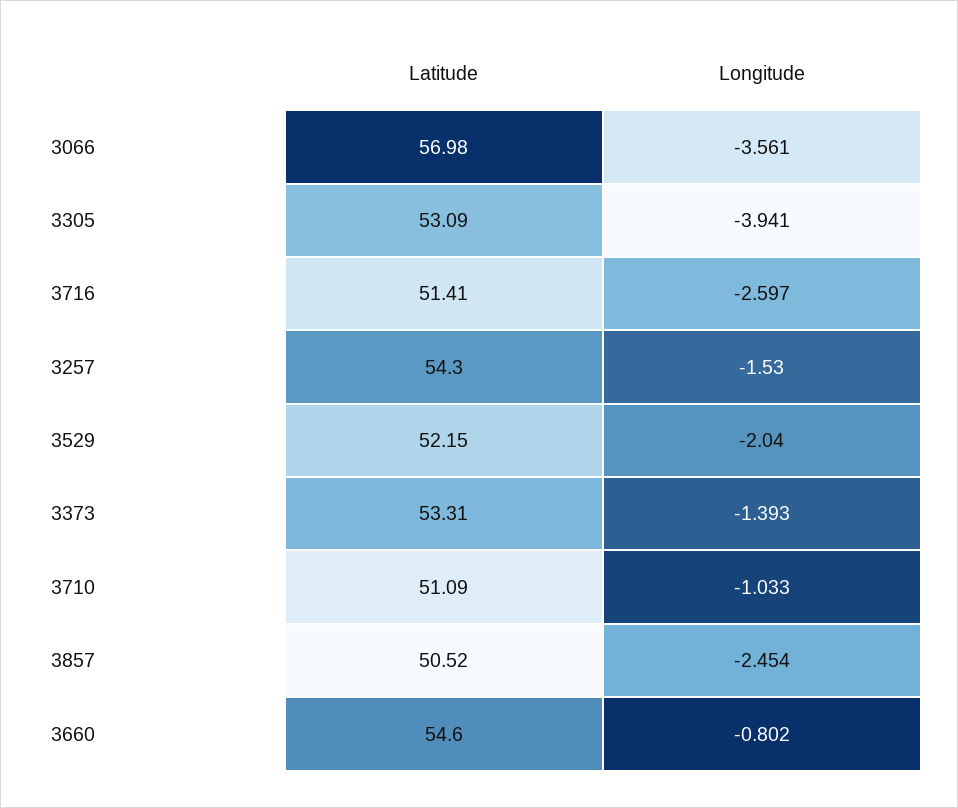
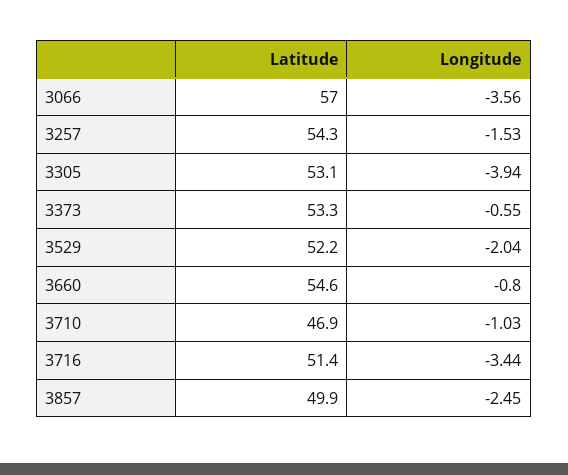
Longitude, 3716: -2.597 -> -3.44
Longitude, 3373: -1.393 -> -0.55
Latitude, 3710: 51.09 -> 46.9
Latitude, 3857: 50.52 -> 49.9

